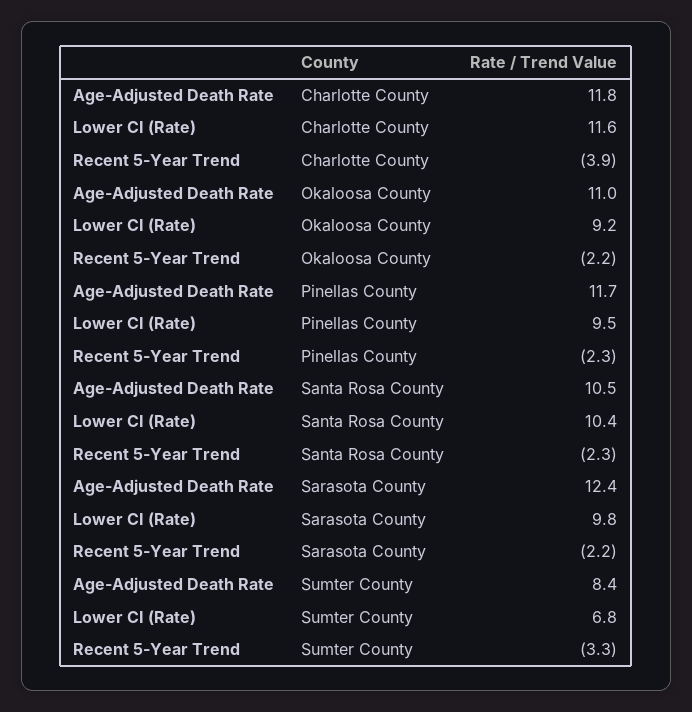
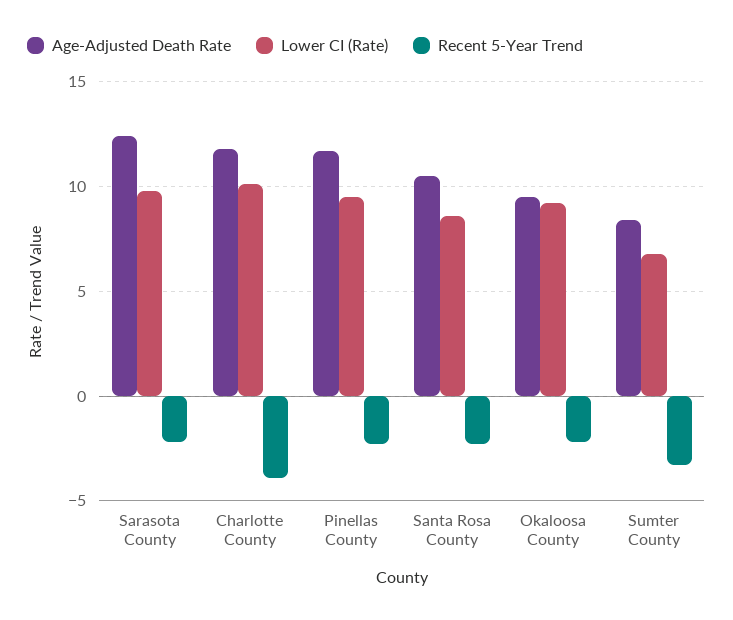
Lower CI (Rate), Charlotte County: 11.6 -> 10
Age-Adjusted Death Rate, Okaloosa County: 11 -> 9.5
Lower CI (Rate), Santa Rosa County: 10.4 -> 8.5

